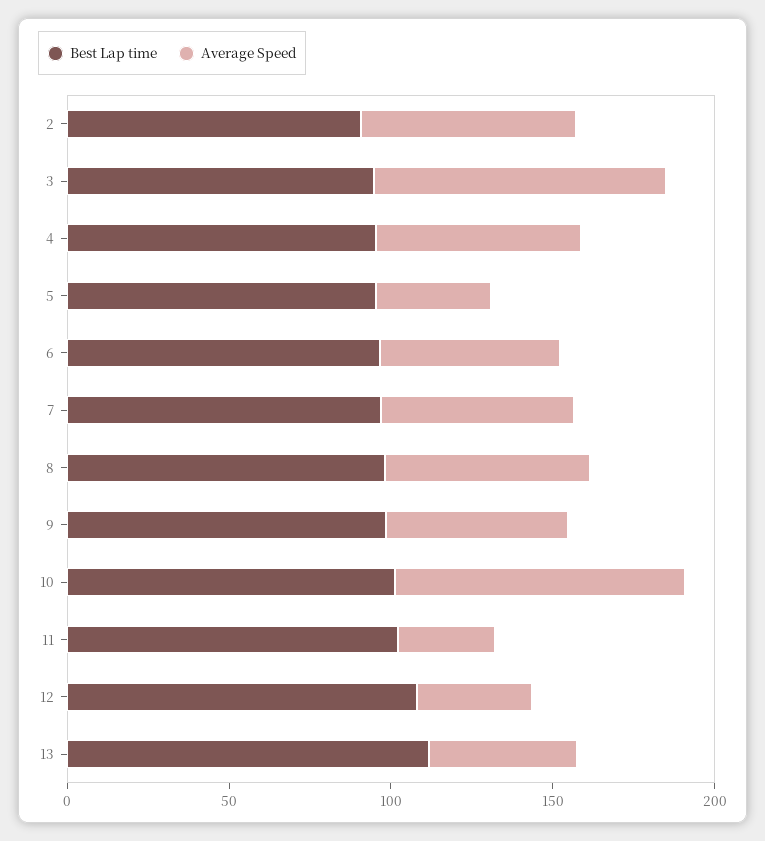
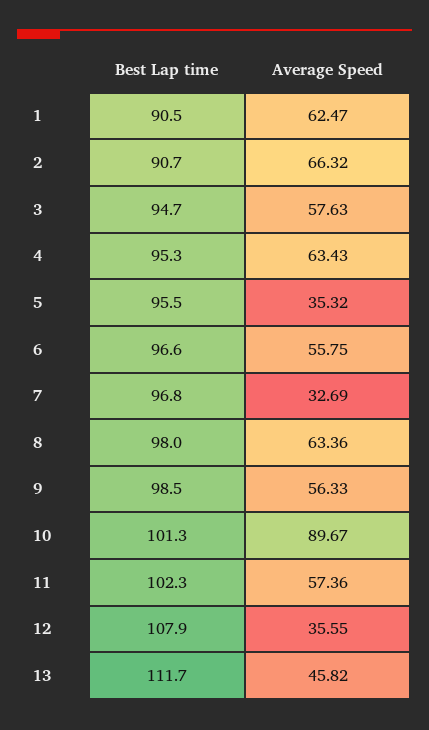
Average Speed, 3: 90 -> 57.63
Average Speed, 7: 60 -> 32.69
Average Speed, 11: 30 -> 57.36
Best Lap time, 1: none -> 90.5
Average Speed, 1: none -> 62.47

